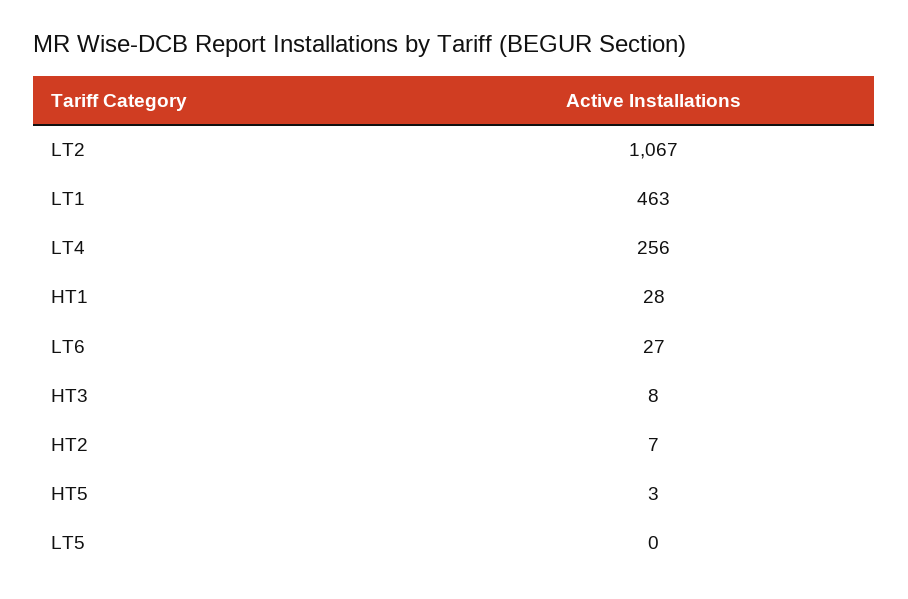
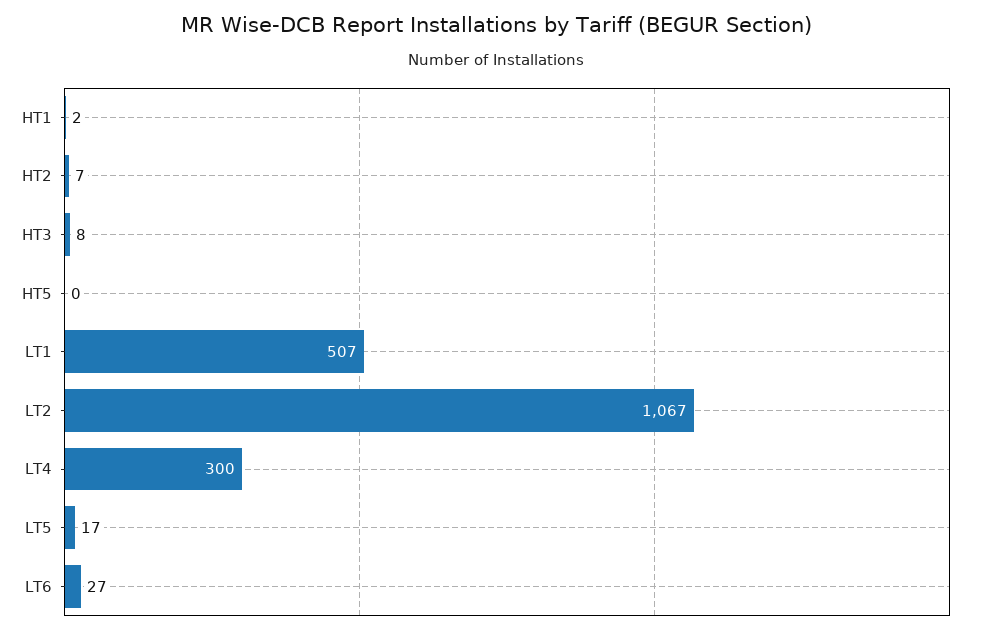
LT1: 463 -> 507
LT4: 256 -> 300
HT1: 28 -> 2
HT5: 3 -> 0
LT5: 0 -> 17

